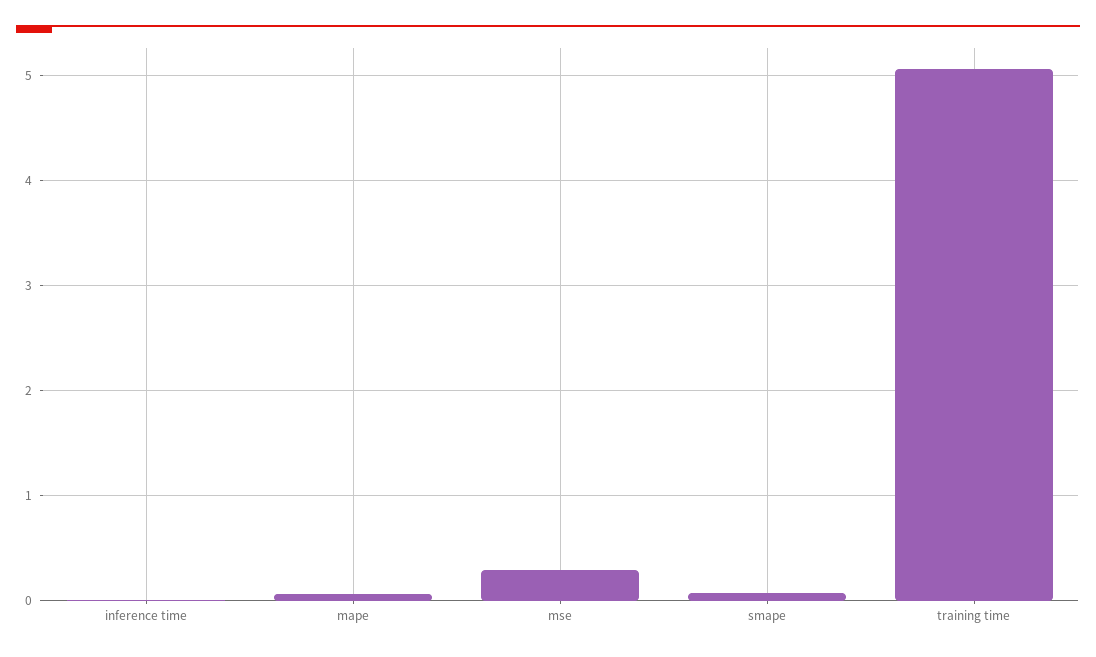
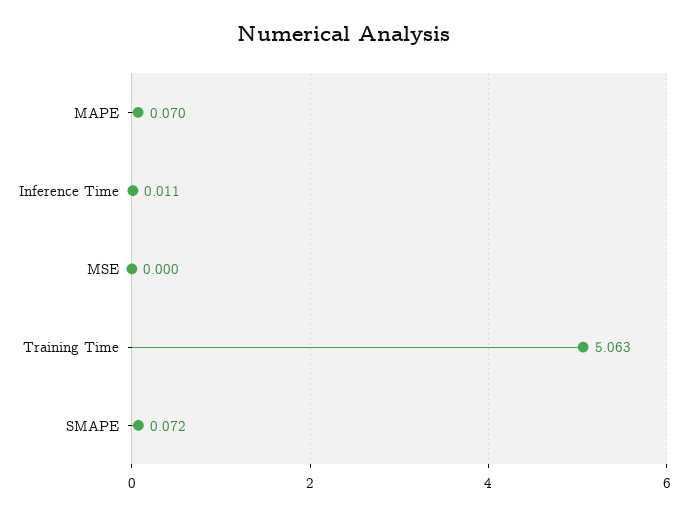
mse: 0.3 -> 0

